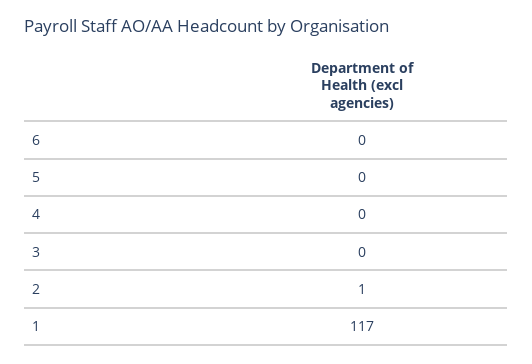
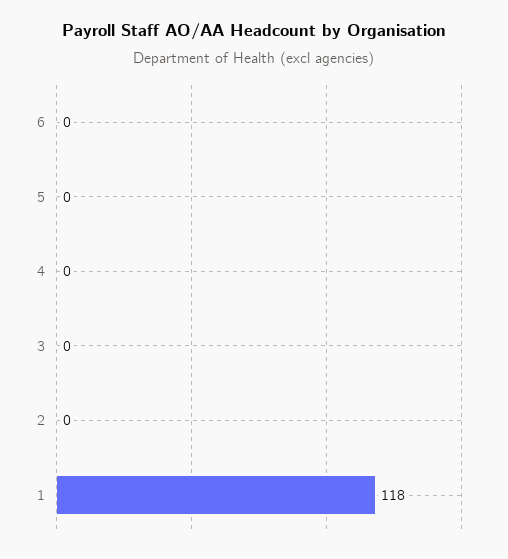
2: 1 -> 0
1: 117 -> 118

